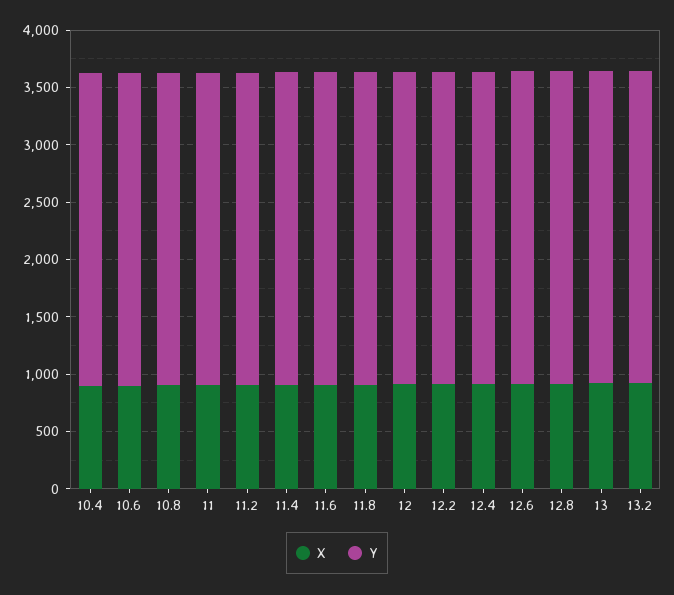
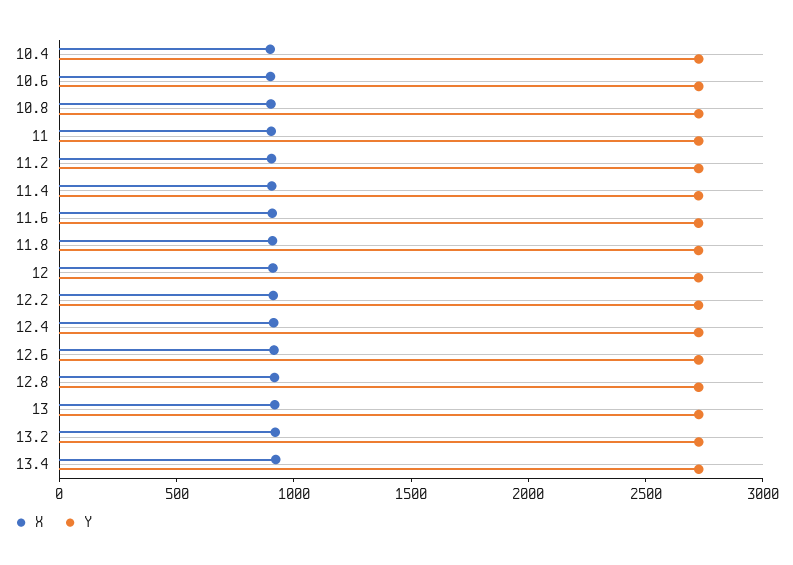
X, 13.4: none -> 900
Y, 13.4: none -> 2700

